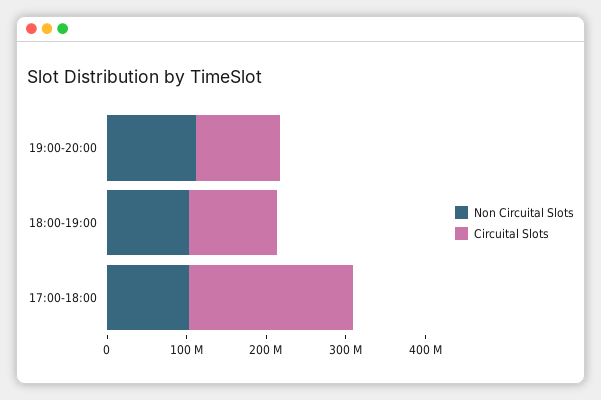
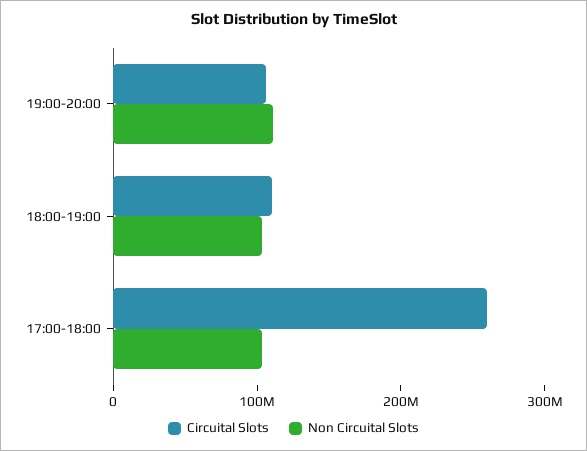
Circuital Slots, 17:00-18:00: 200000000 -> 260000000

